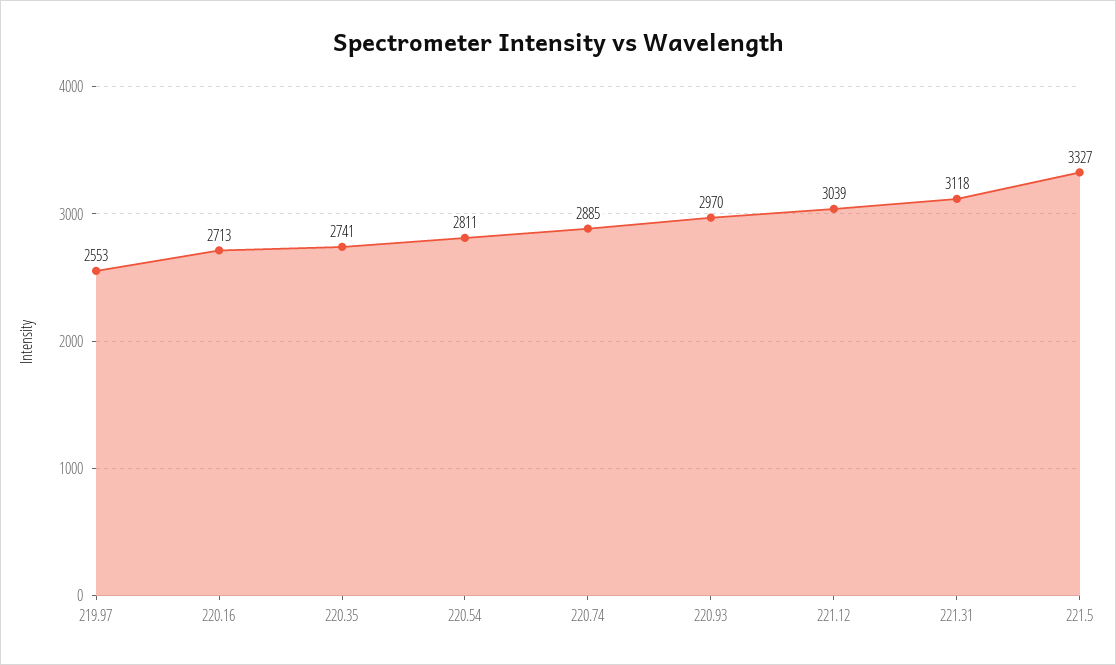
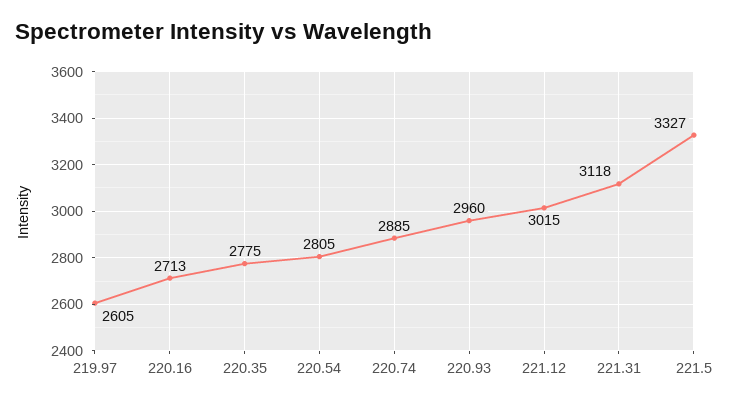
219.97: 2553 -> 2605
220.35: 2741 -> 2775
220.54: 2811 -> 2805
220.93: 2970 -> 2960
221.12: 3039 -> 3015

